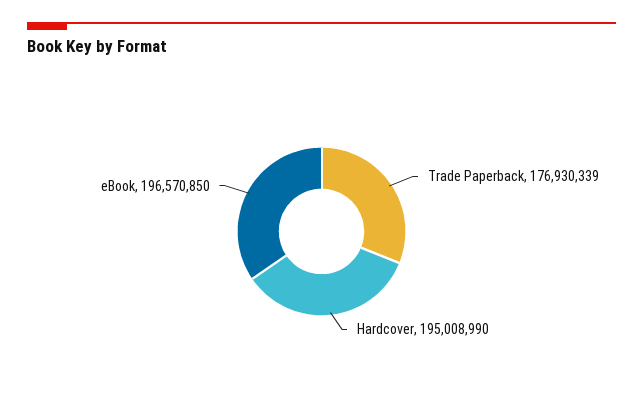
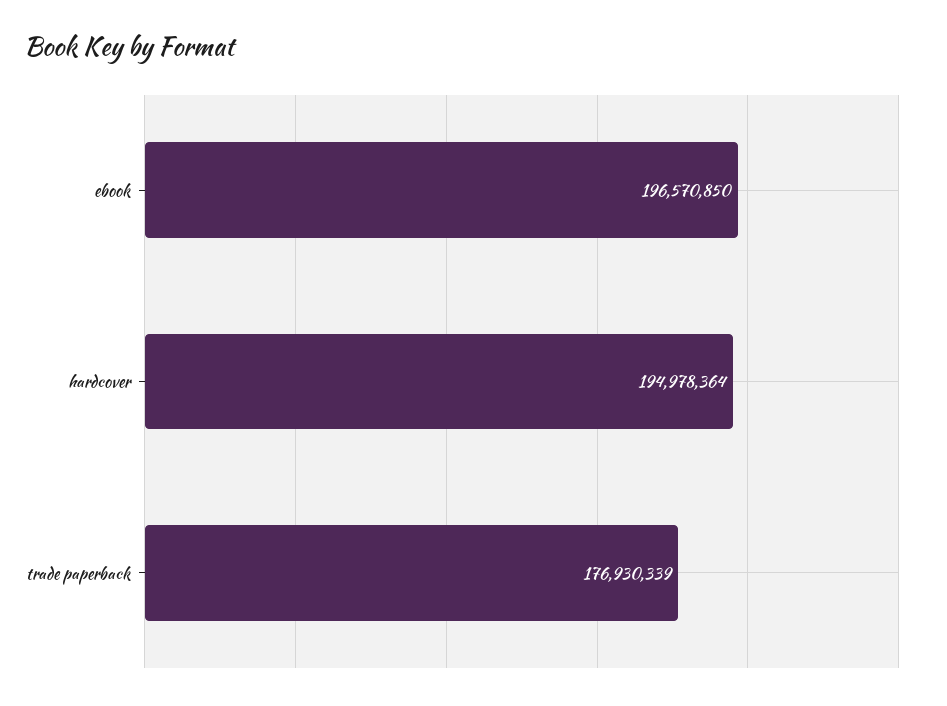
Hardcover: 195008990 -> 194978364

